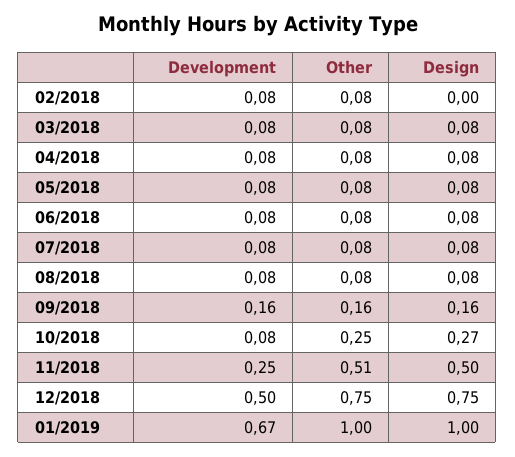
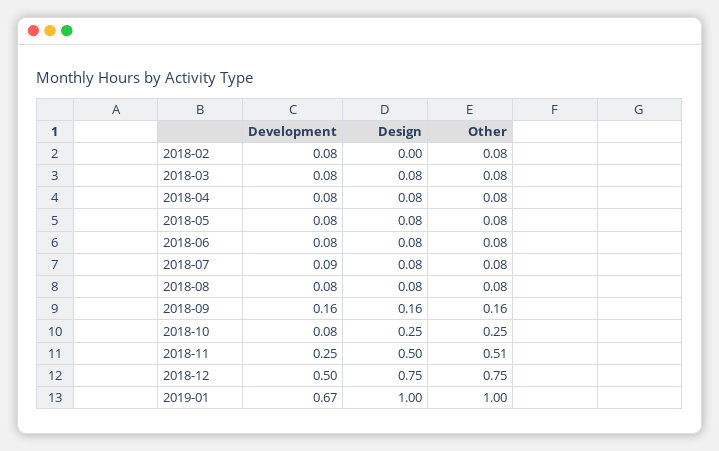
Development, 07/2018: 0.08 -> 0.09
Design, 10/2018: 0.27 -> 0.25

